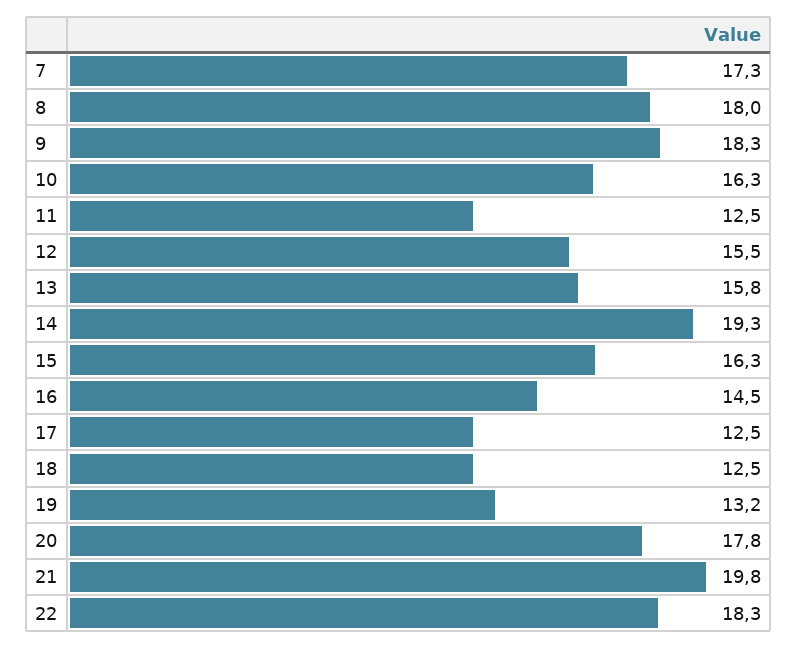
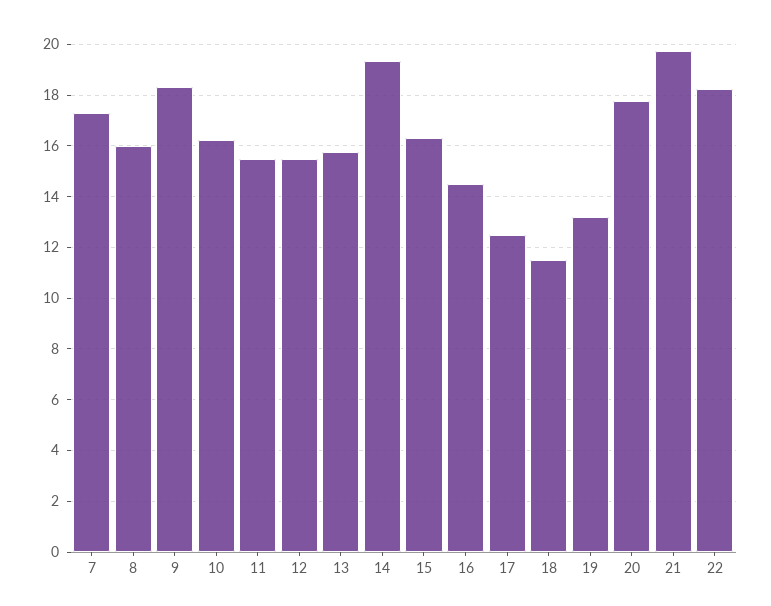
8: 18 -> 16
11: 12.5 -> 15.5
18: 12.5 -> 11.5

